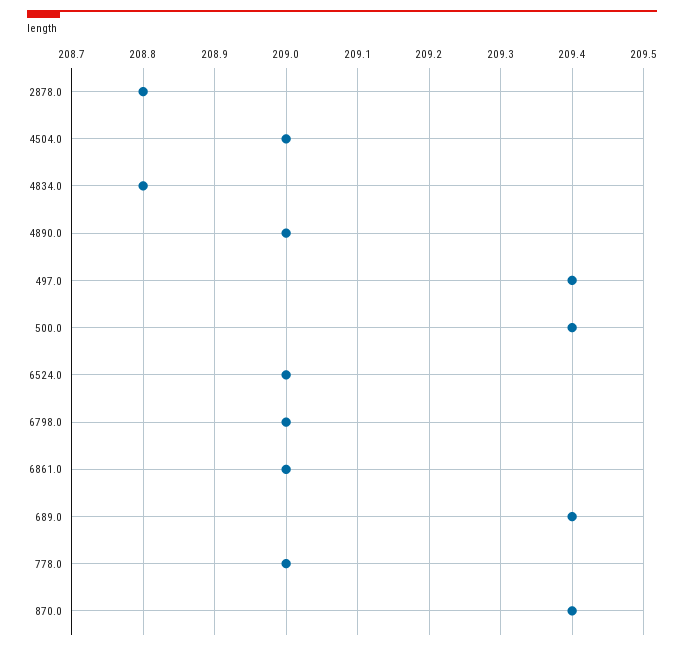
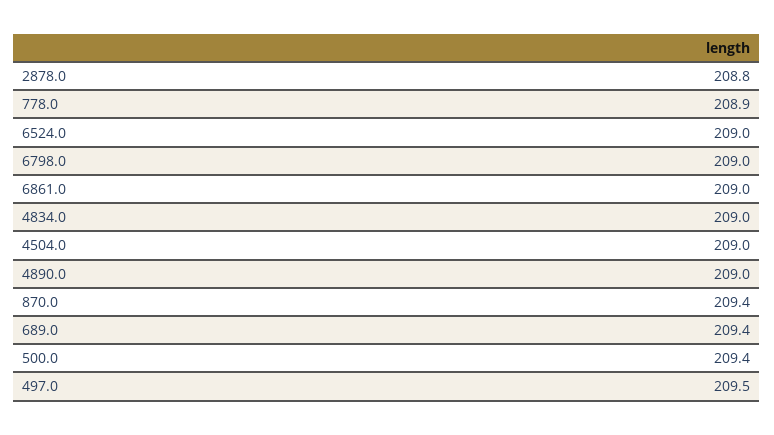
4834.0: 208.8 -> 209
497.0: 209.4 -> 209.5
778.0: 209 -> 208.9

